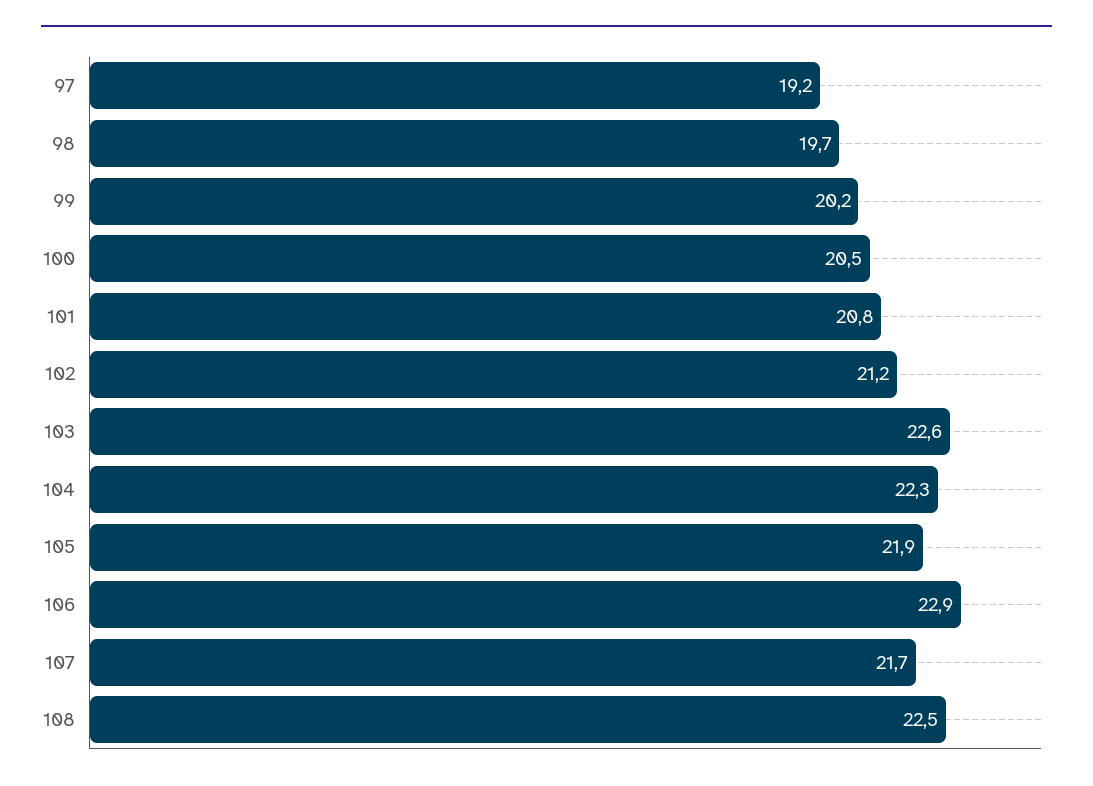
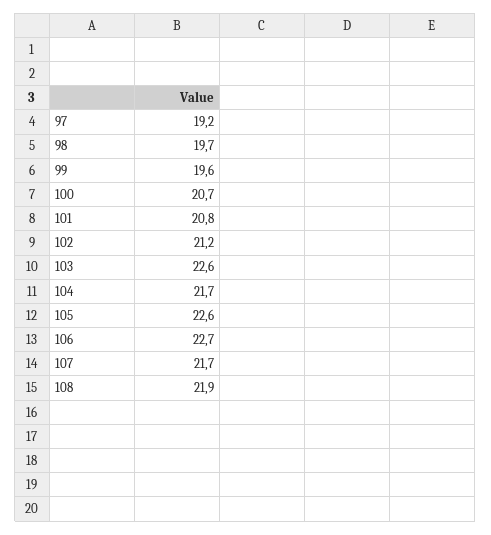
99: 20.2 -> 19.6
100: 20.5 -> 20.7
104: 22.3 -> 21.7
105: 21.9 -> 22.6
106: 22.9 -> 22.7
108: 22.5 -> 21.9

